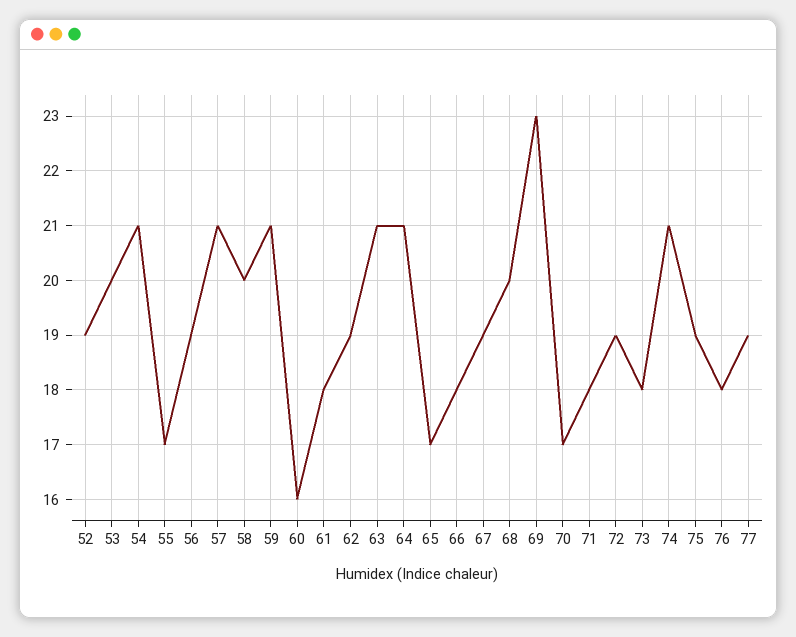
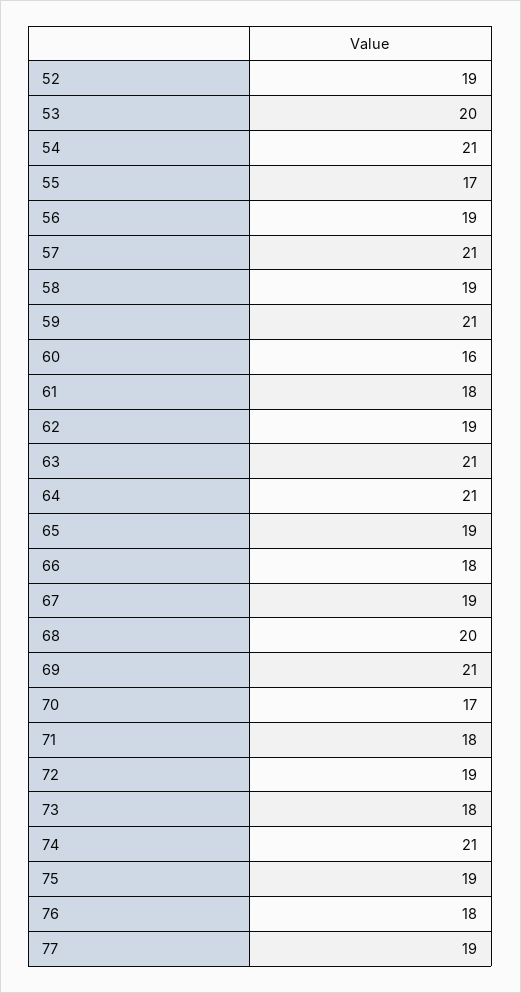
58: 20 -> 19
65: 17 -> 19
69: 23 -> 21

